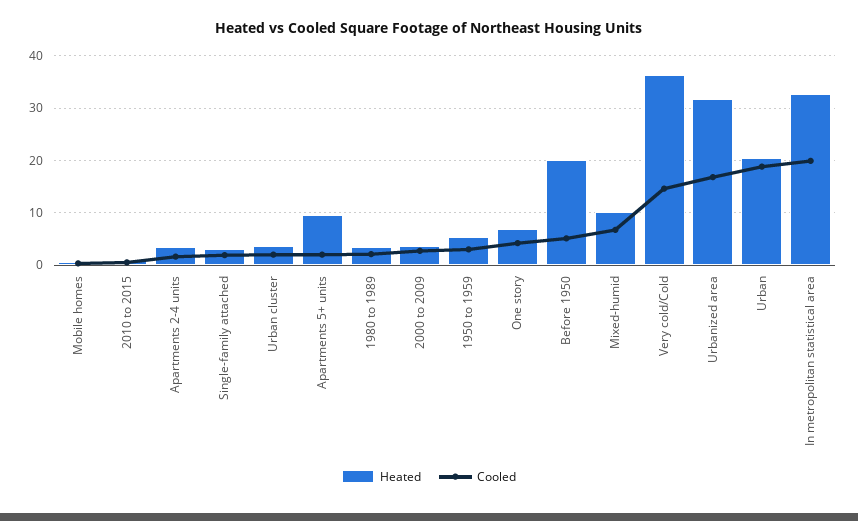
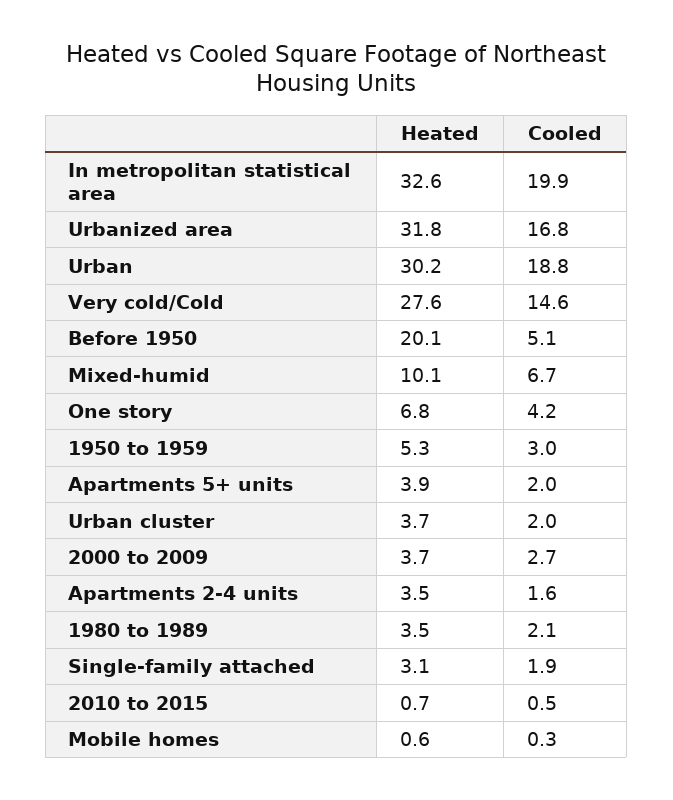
Heated, Apartments 5+ units: 10 -> 3.9
Heated, Very cold/Cold: 36 -> 27.6
Heated, Urban: 20 -> 30.2

